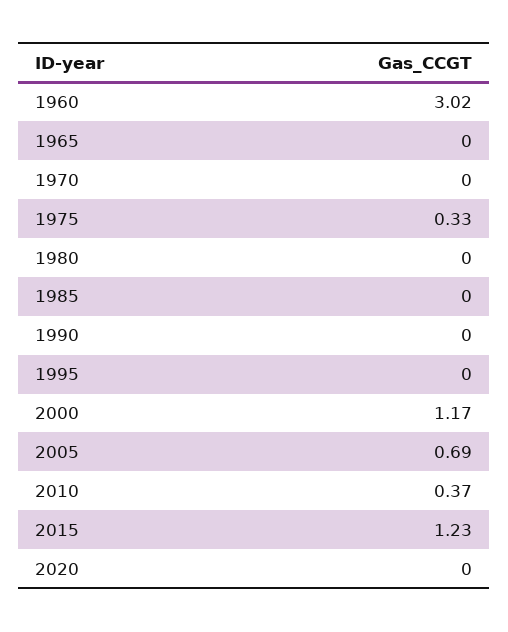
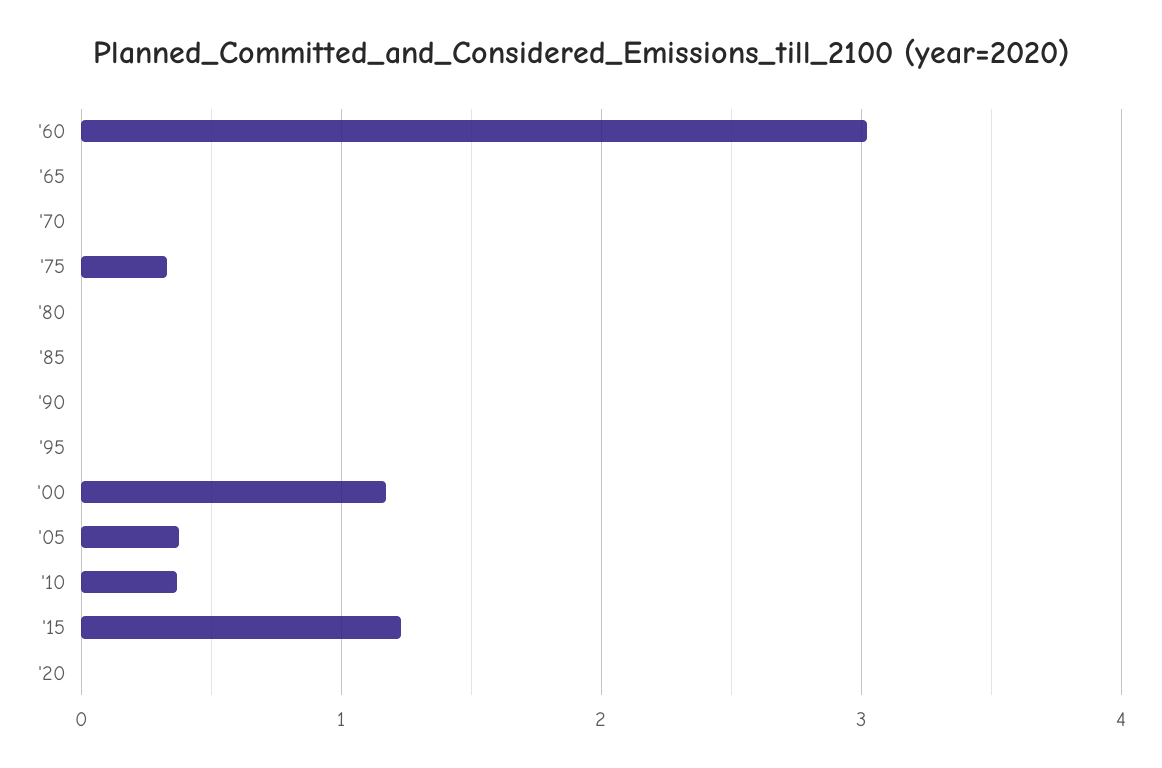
2005: 0.69 -> 0.4

